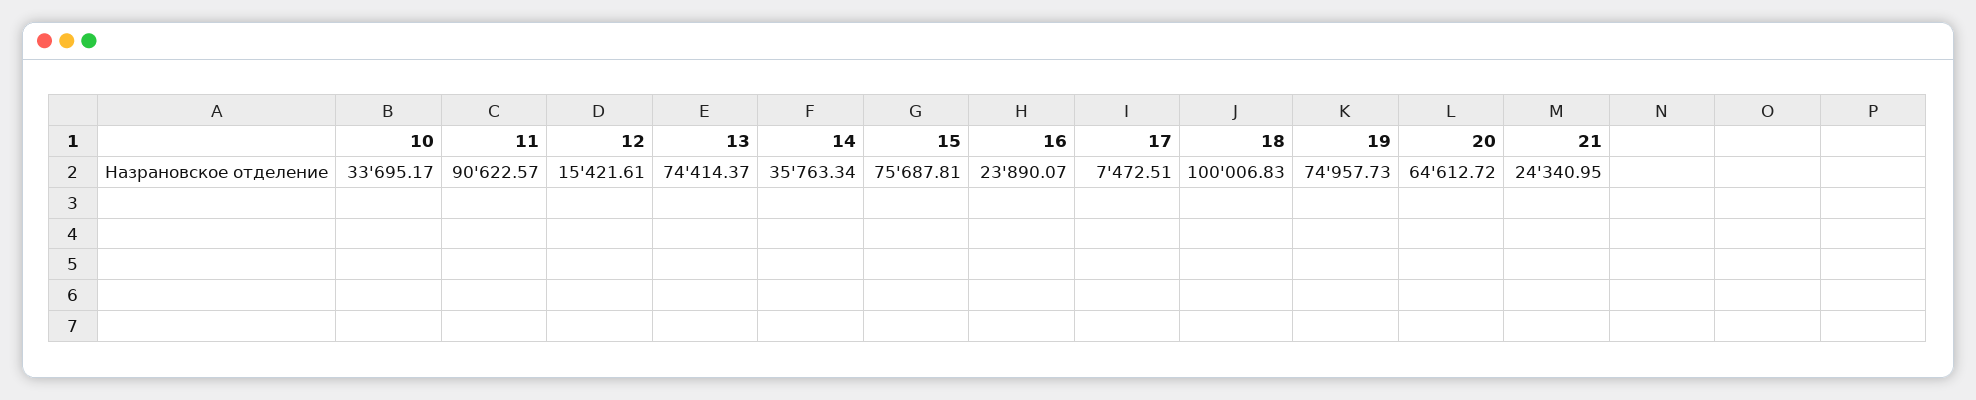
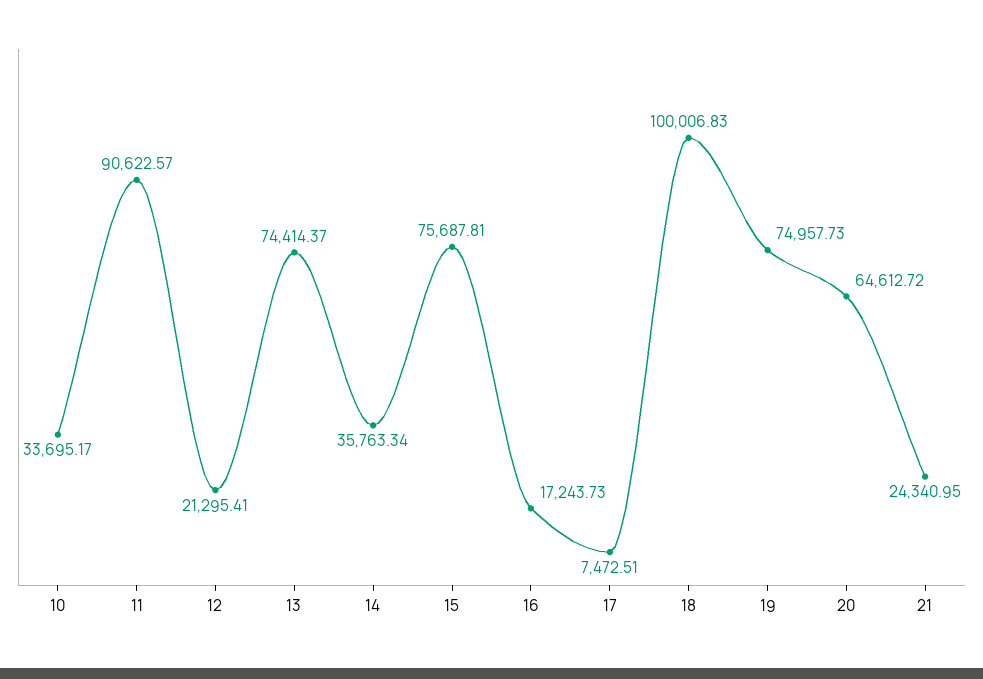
12: 15421.61 -> 21295.41
16: 23890.07 -> 17243.73

